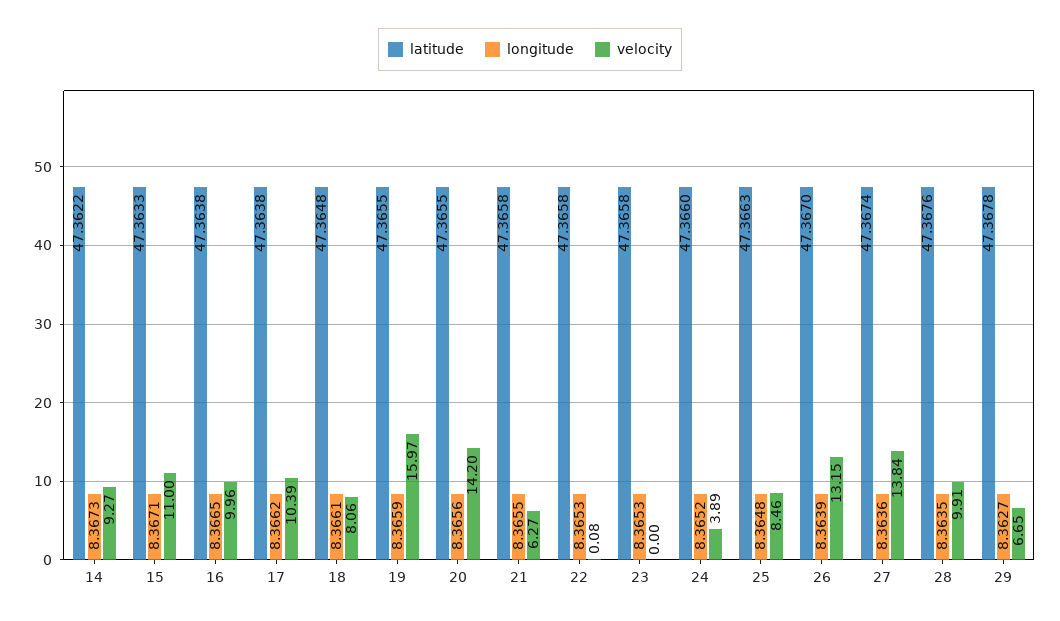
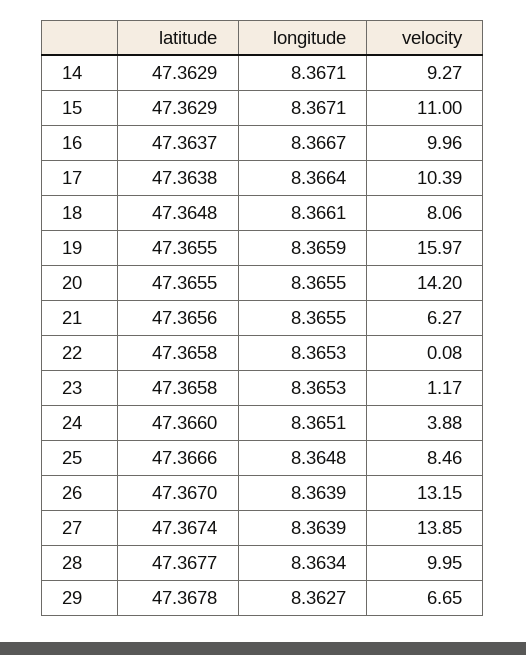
latitude, 14: 47.3622 -> 47.3629
longitude, 14: 8.3673 -> 8.3671
latitude, 15: 47.3633 -> 47.3629
latitude, 16: 47.3638 -> 47.3637
longitude, 16: 8.3665 -> 8.3667
longitude, 17: 8.3662 -> 8.3664
longitude, 20: 8.3656 -> 8.3655
latitude, 21: 47.3658 -> 47.3656
velocity, 23: 0 -> 1.17
longitude, 24: 8.3652 -> 8.3651
velocity, 24: 3.89 -> 3.88
latitude, 25: 47.3663 -> 47.3666
longitude, 27: 8.3636 -> 8.3639
velocity, 27: 13.84 -> 13.85
latitude, 28: 47.3676 -> 47.3677
longitude, 28: 8.3635 -> 8.3634
velocity, 28: 9.91 -> 9.95

